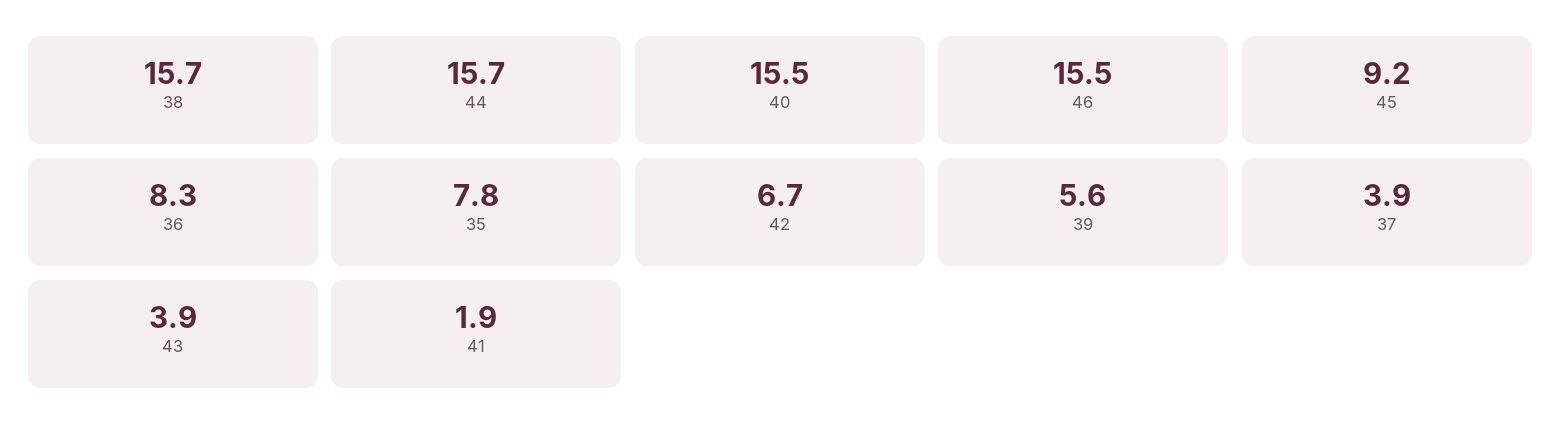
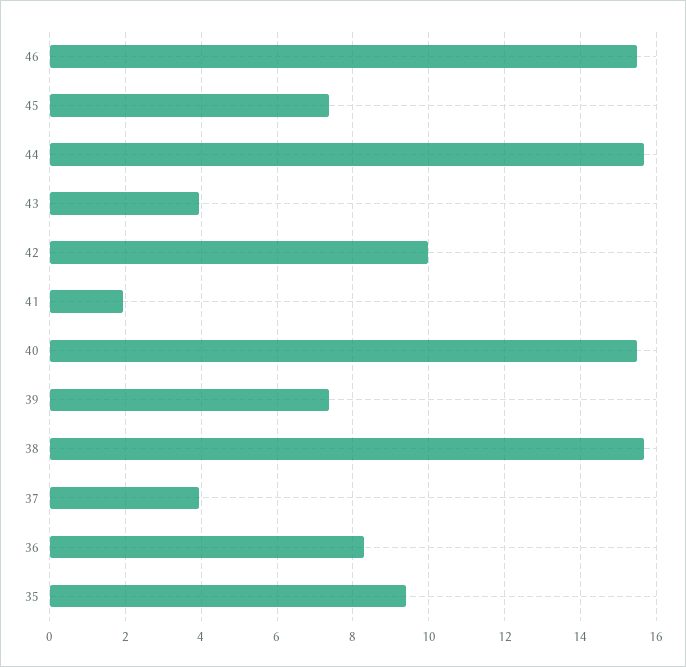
45: 9.2 -> 7.4
35: 7.8 -> 9.4
42: 6.7 -> 10
39: 5.6 -> 7.4

